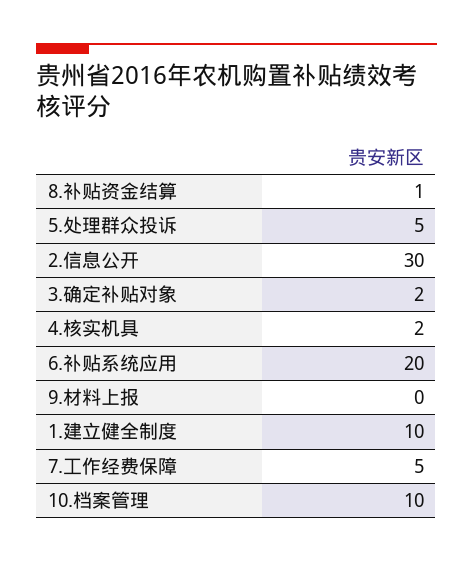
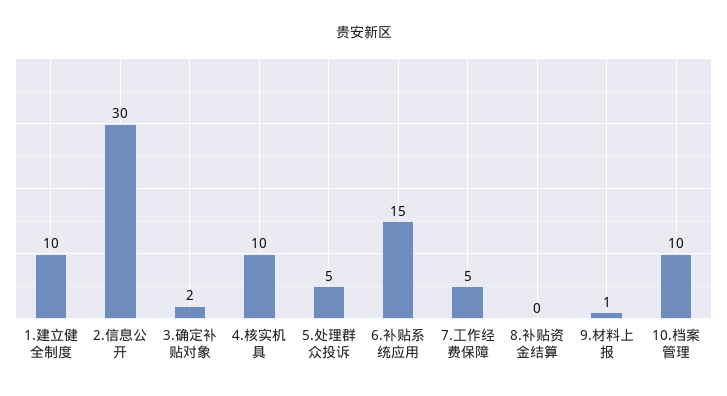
8.补贴资金结算: 1 -> 0
4.核实机具: 2 -> 10
6.补贴系统应用: 20 -> 15
9.材料上报: 0 -> 1

